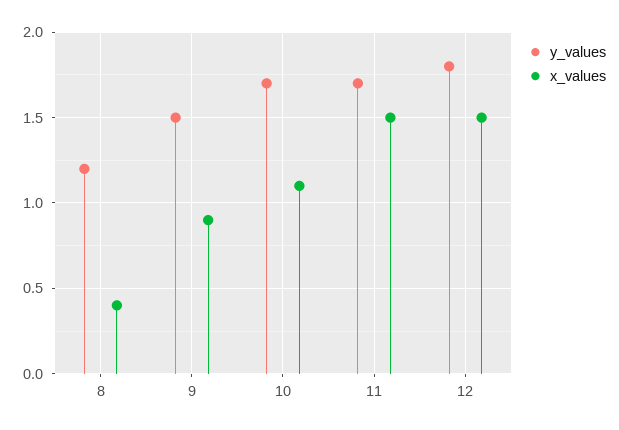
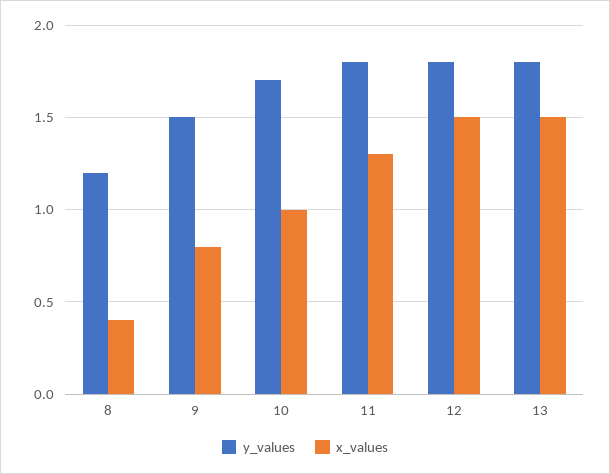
x_values, 9: 0.9 -> 0.8
x_values, 10: 1.1 -> 1
y_values, 11: 1.7 -> 1.8
x_values, 11: 1.5 -> 1.3
y_values, 13: none -> 1.8
x_values, 13: none -> 1.5

